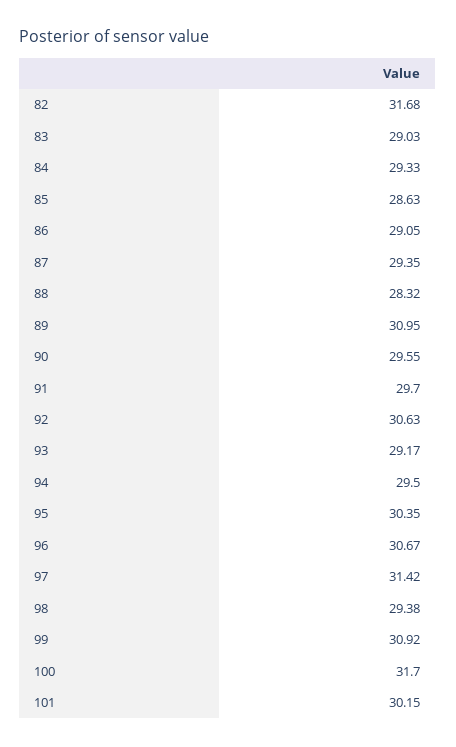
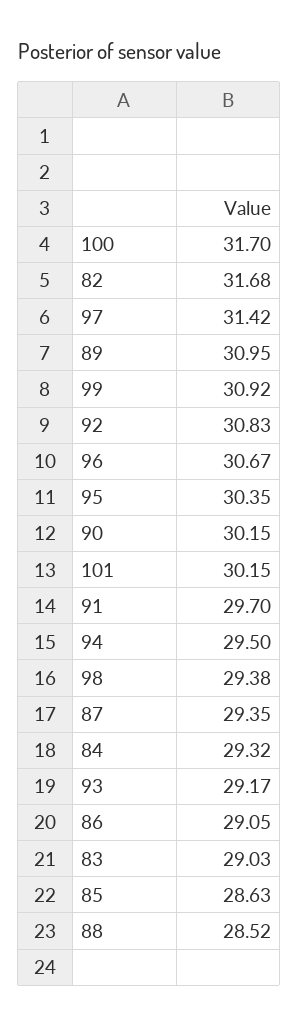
84: 29.33 -> 29.32
88: 28.32 -> 28.52
90: 29.55 -> 30.15
92: 30.63 -> 30.83

